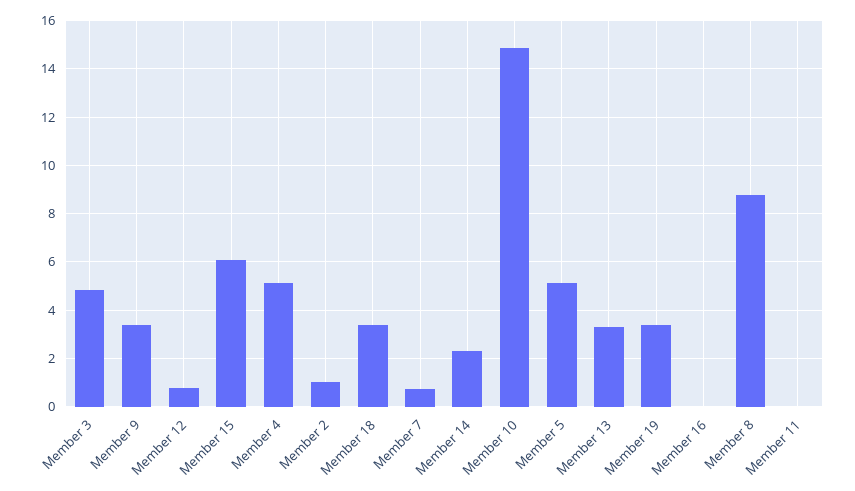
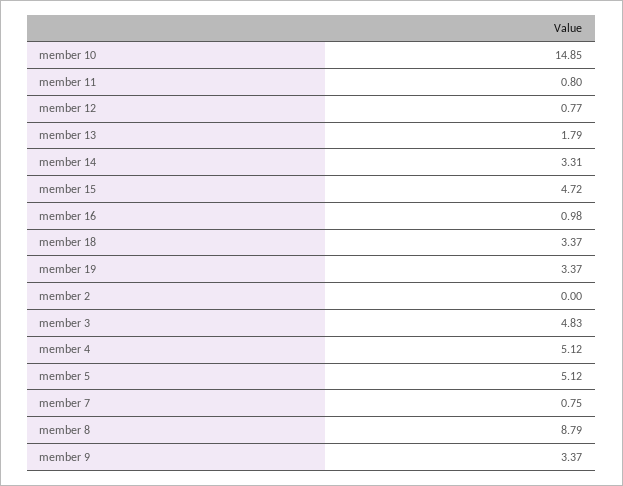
Member 15: 6 -> 4.72
Member 2: 1 -> 0
Member 14: 2.25 -> 3.31
Member 13: 3.25 -> 1.79
Member 16: 0 -> 0.98
Member 11: 0 -> 0.8

